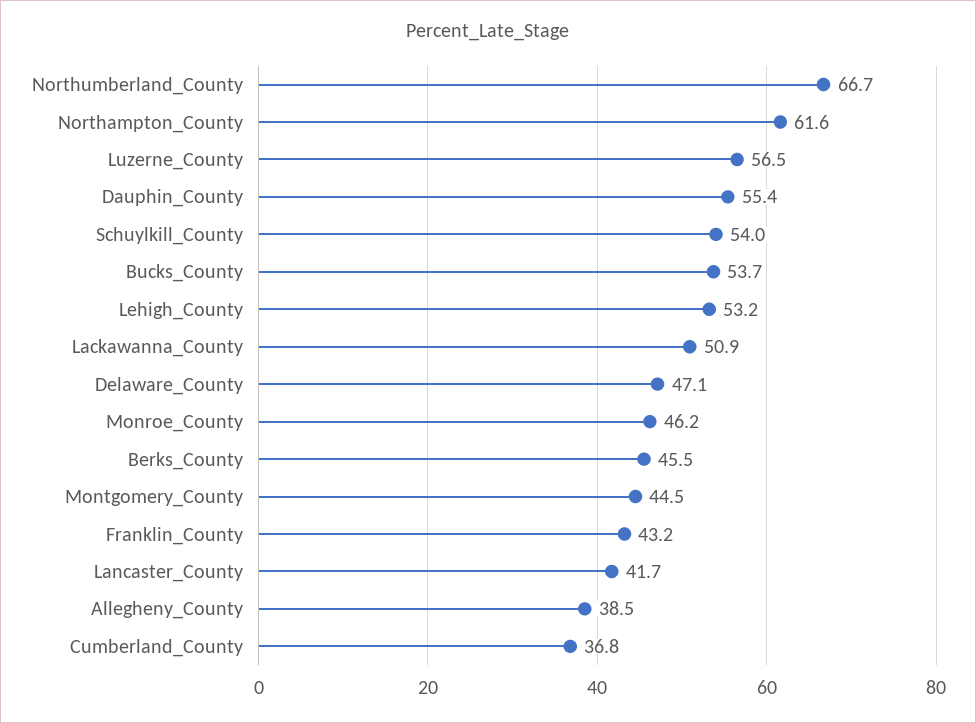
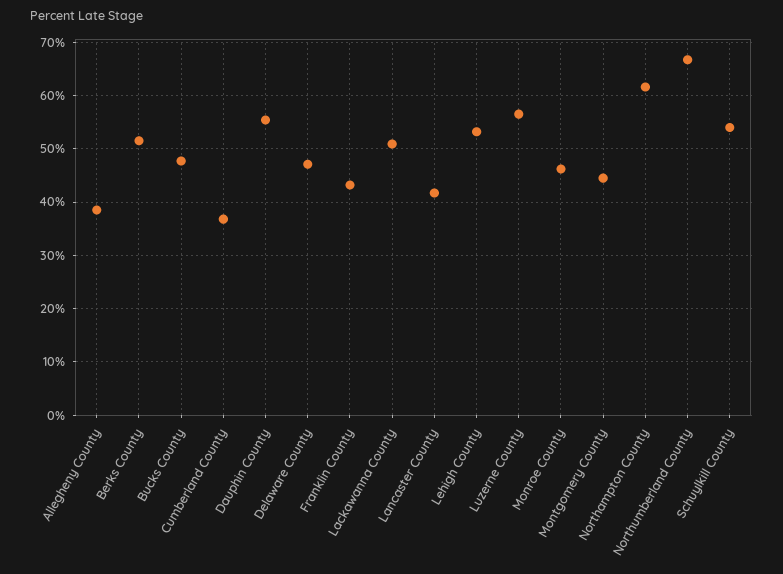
Bucks_County: 53.7 -> 48
Berks_County: 45.5 -> 52

